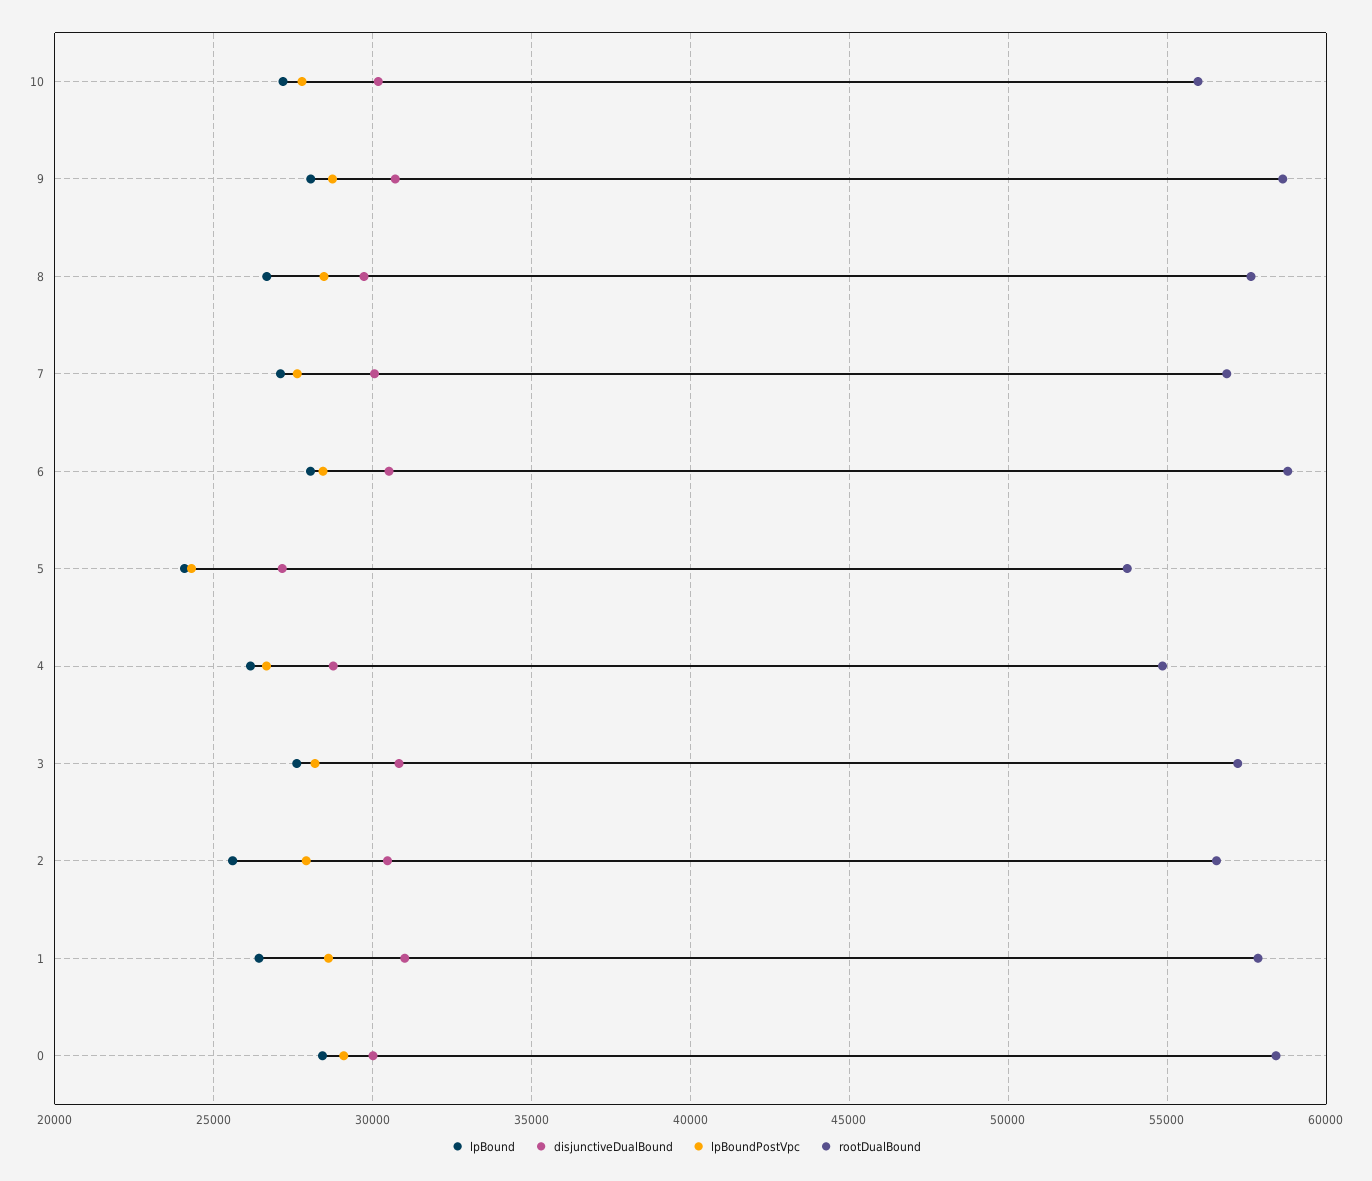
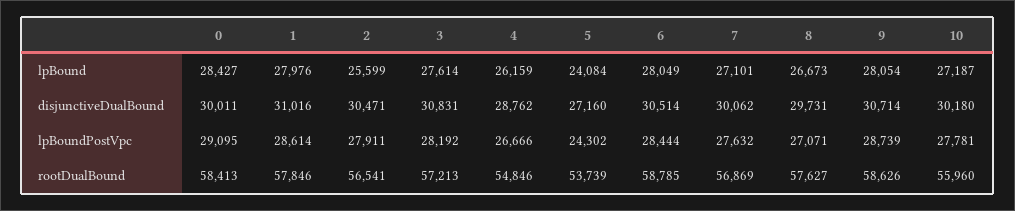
lpBoundPostVpc, 8: 28500 -> 27071
lpBound, 1: 26500 -> 27976

